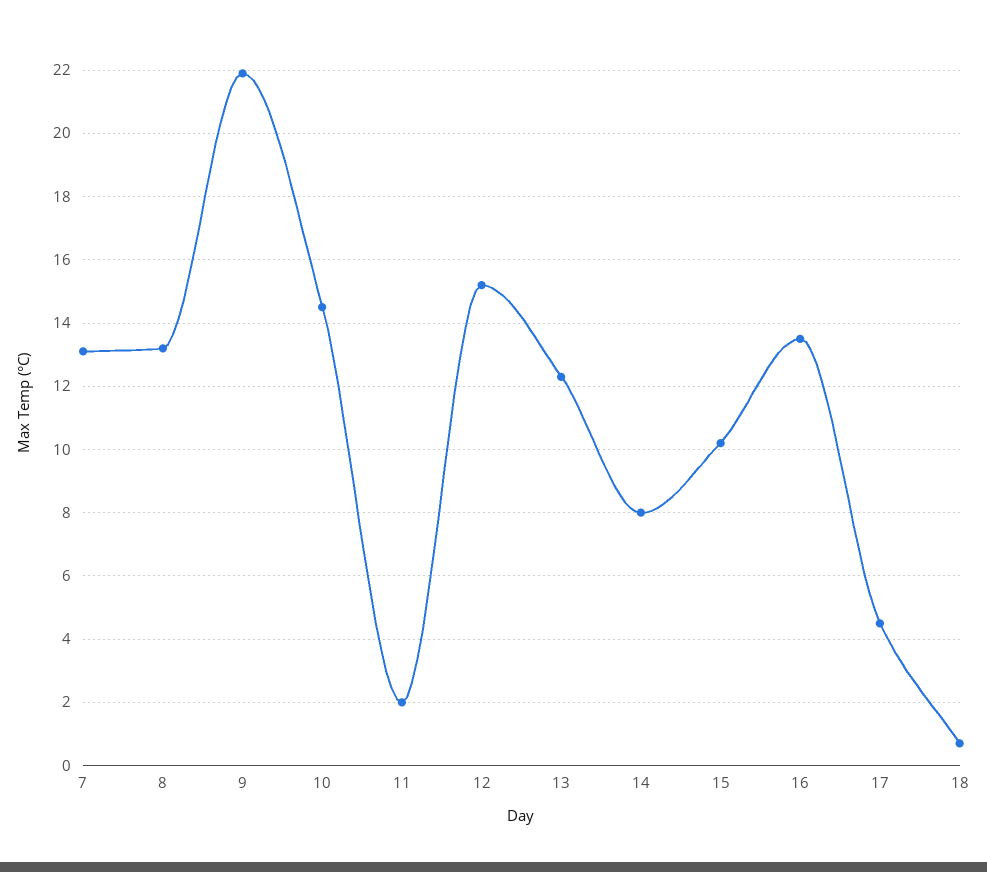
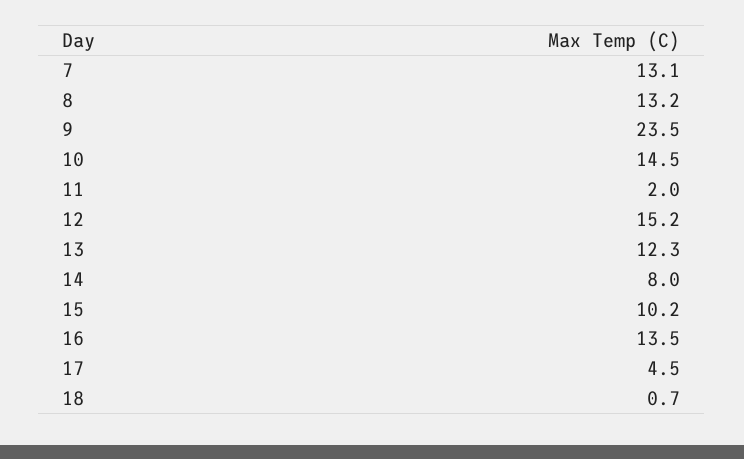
9: 22 -> 23.5

